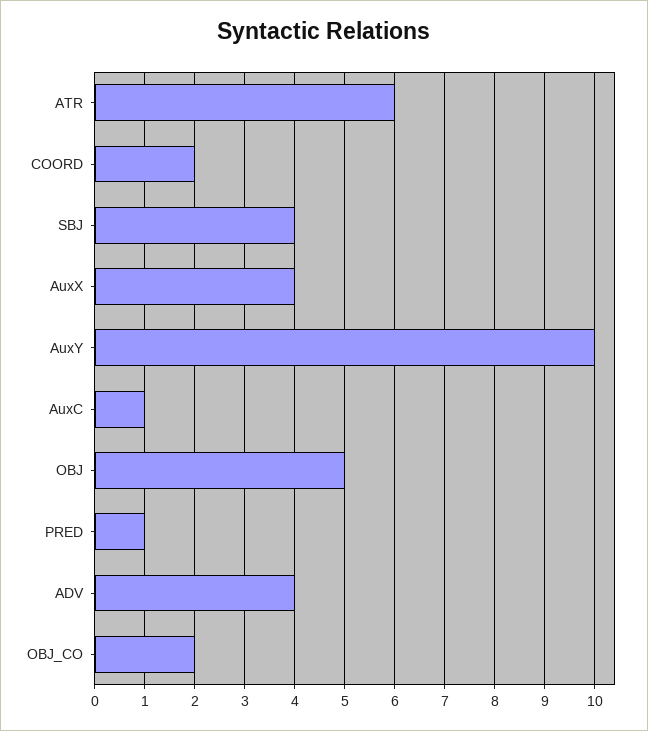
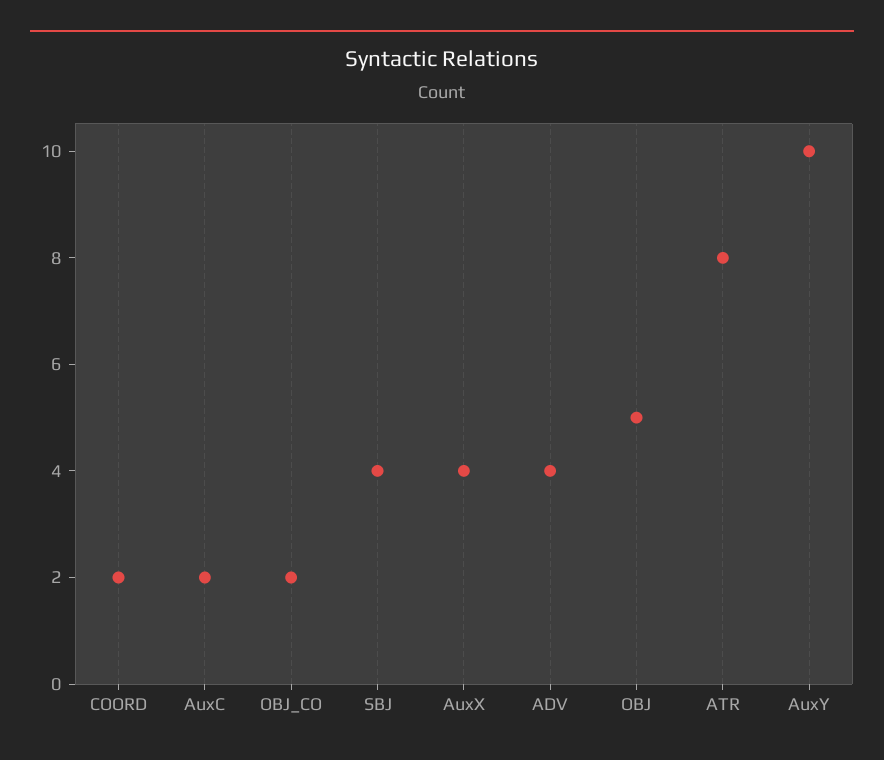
ATR: 6 -> 8
AuxC: 1 -> 2
PRED: 1 -> none

